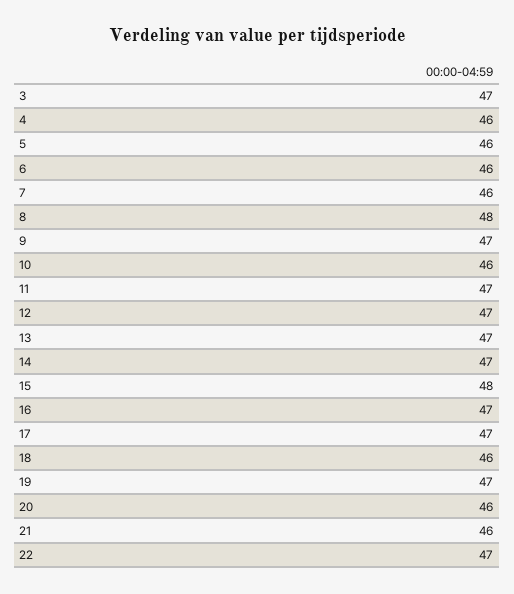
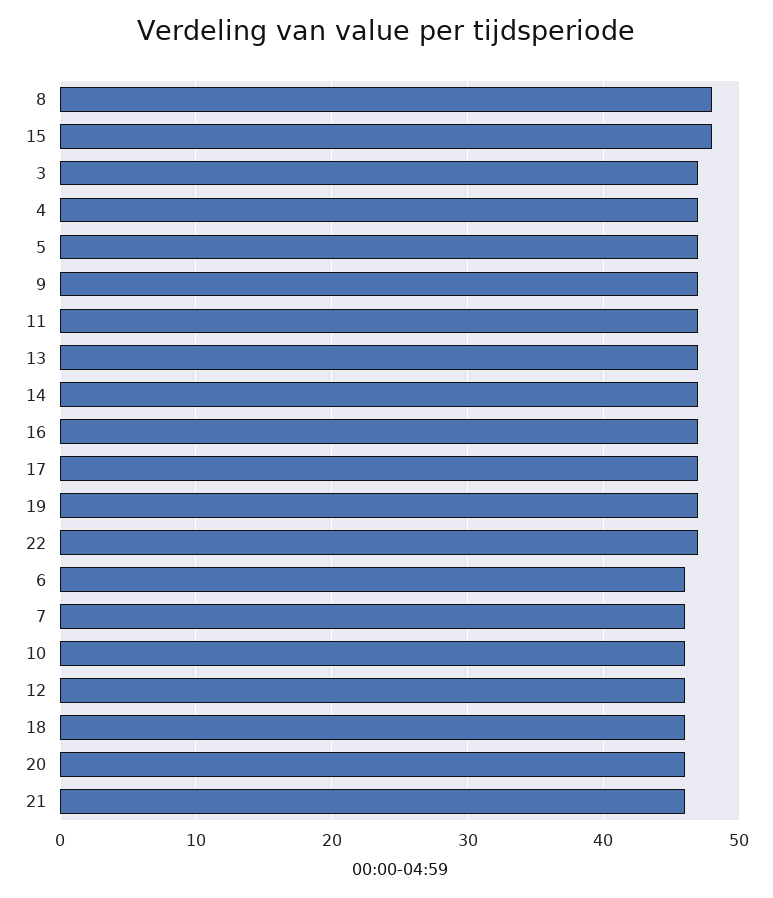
4: 46 -> 47
5: 46 -> 47
12: 47 -> 46

